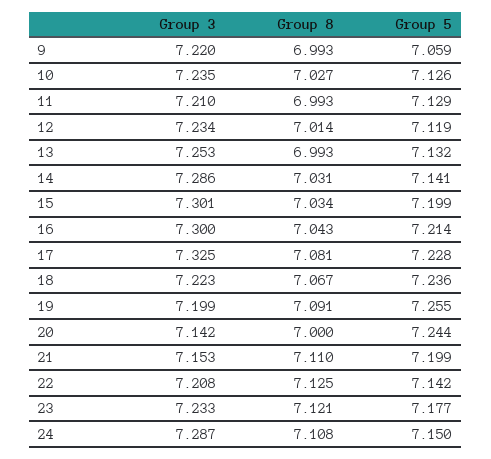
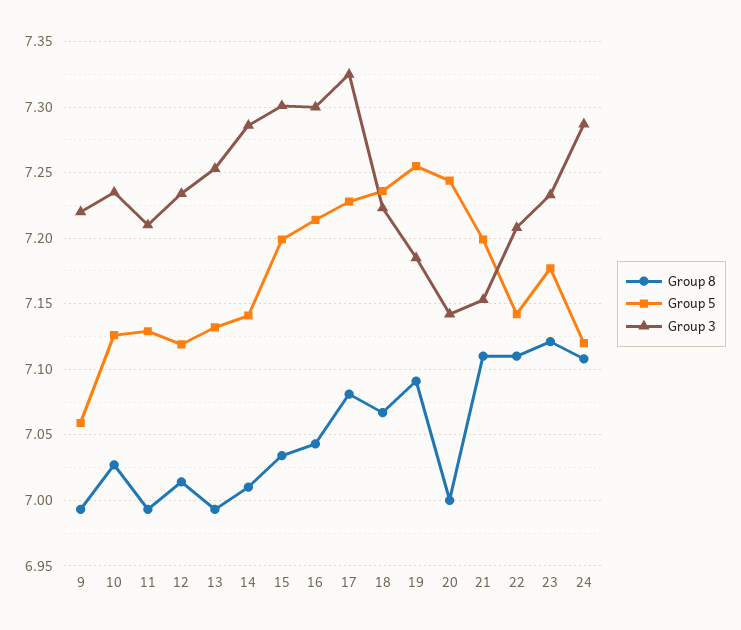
Group 8, 14: 7.031 -> 7.01
Group 3, 19: 7.199 -> 7.185
Group 8, 22: 7.125 -> 7.11
Group 5, 24: 7.15 -> 7.12

